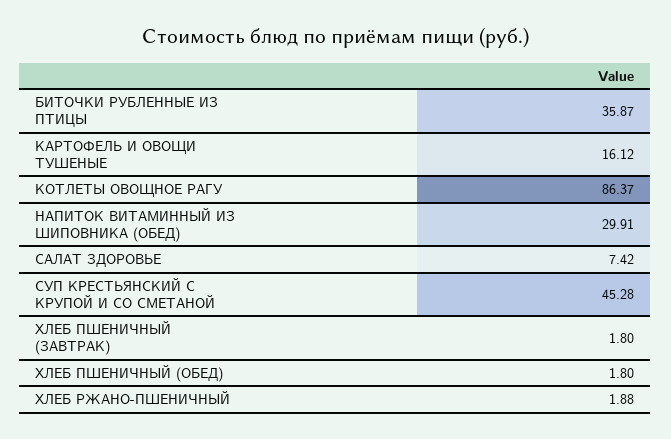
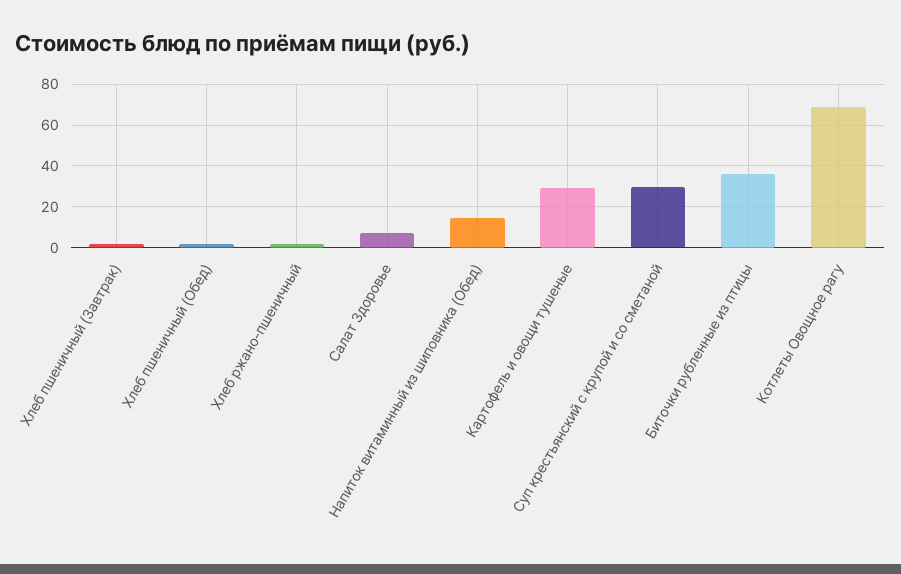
КАРТОФЕЛЬ И ОВОЩИ ТУШЕНЫЕ: 16.12 -> 30
КОТЛЕТЫ ОВОЩНОЕ РАГУ: 86.37 -> 70
НАПИТОК ВИТАМИННЫЙ ИЗ ШИПОВНИКА (ОБЕД): 29.91 -> 15
СУП КРЕСТЬЯНСКИЙ С КРУПОЙ И СО СМЕТАНОЙ: 45.28 -> 30

